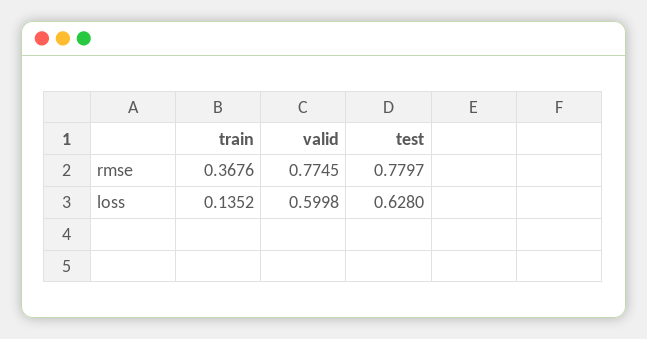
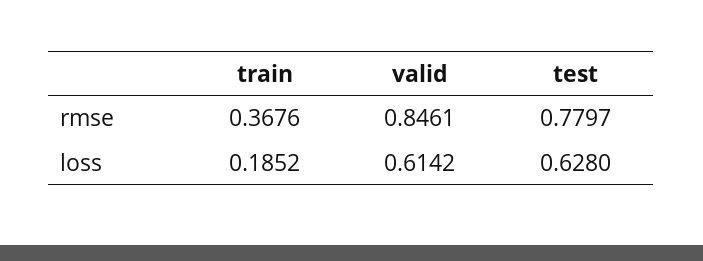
valid, rmse: 0.7745 -> 0.8461
train, loss: 0.1352 -> 0.1852
valid, loss: 0.5998 -> 0.6142

